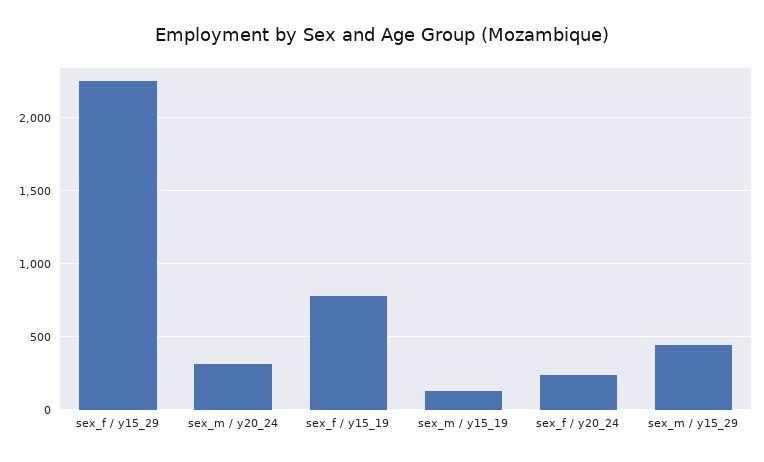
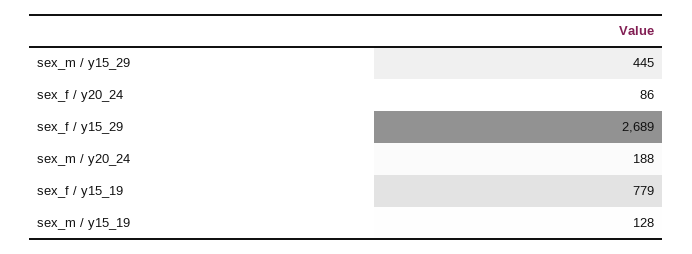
sex_f / y15_29: 2250 -> 2689
sex_m / y20_24: 300 -> 188
sex_f / y20_24: 250 -> 86

